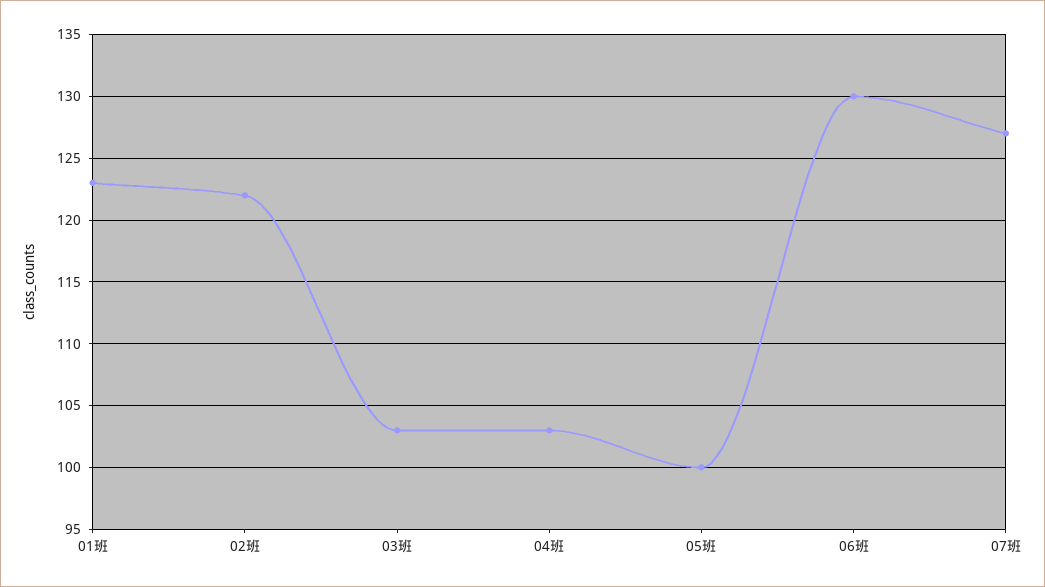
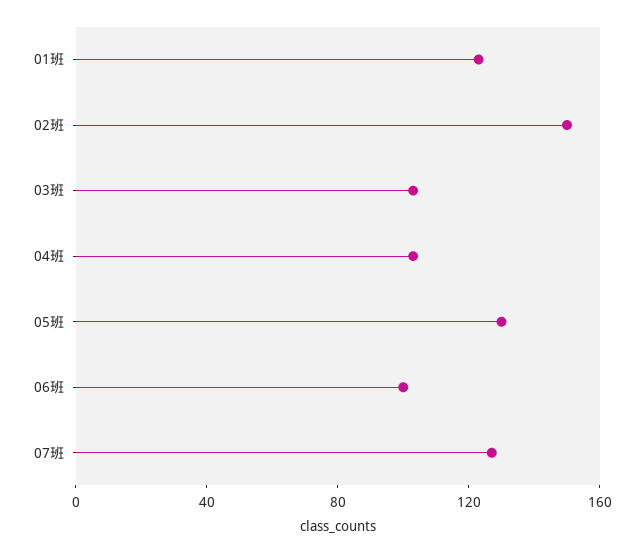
02班: 122 -> 150
05班: 100 -> 130
06班: 130 -> 100

